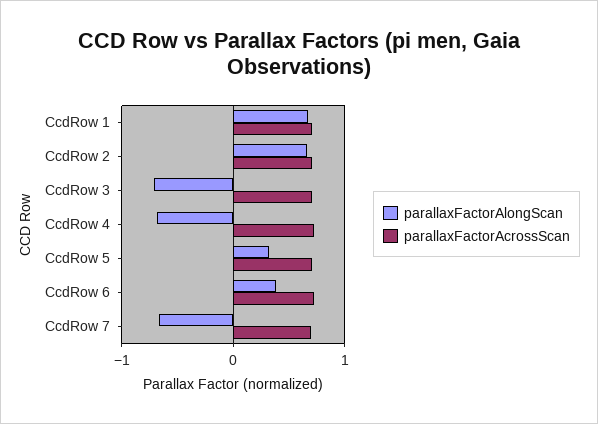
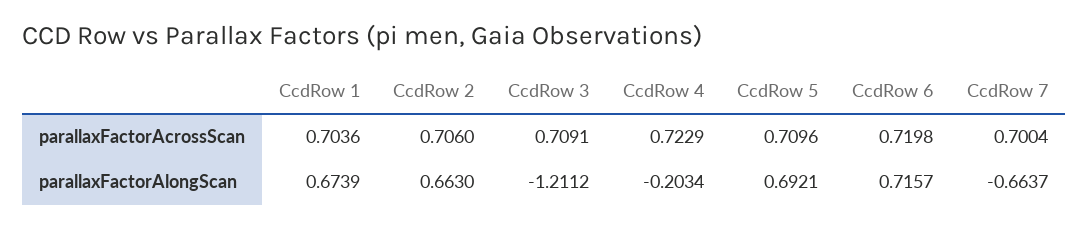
parallaxFactorAlongScan, CcdRow 3: -0.7 -> -1.2112
parallaxFactorAlongScan, CcdRow 4: -0.7 -> -0.2034
parallaxFactorAlongScan, CcdRow 5: 0.3 -> 0.6921
parallaxFactorAlongScan, CcdRow 6: 0.4 -> 0.7157

